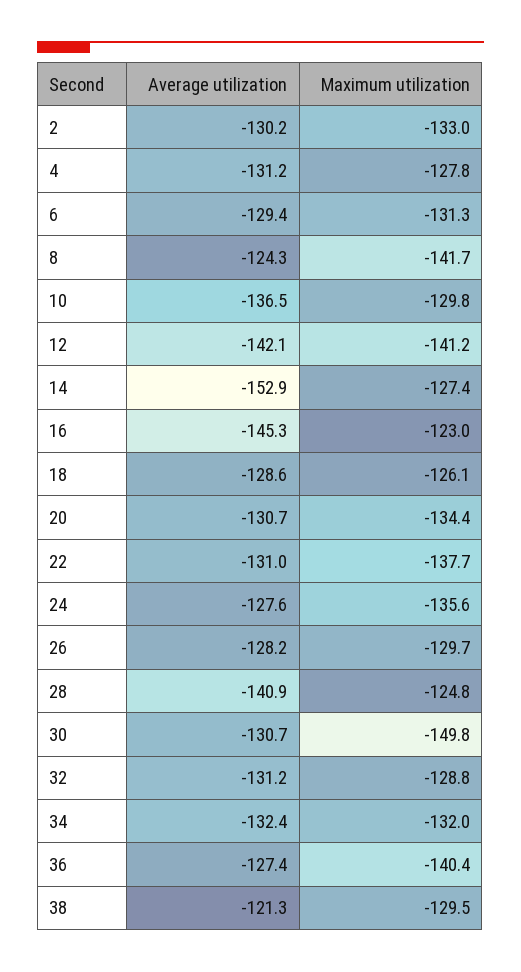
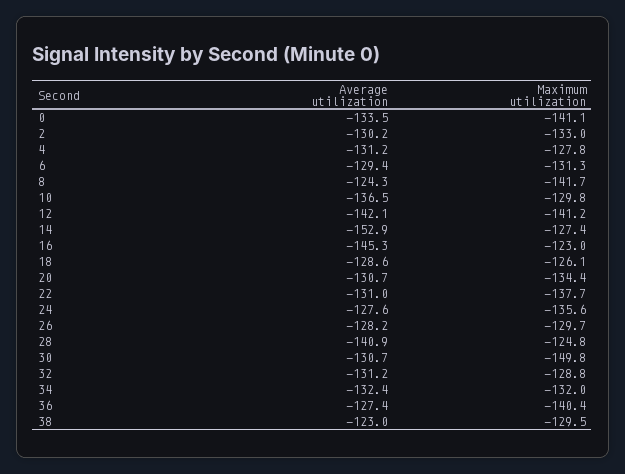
Average utilization, 38: -121.3 -> -123
Average utilization, 0: none -> -133.5
Maximum utilization, 0: none -> -141.1

